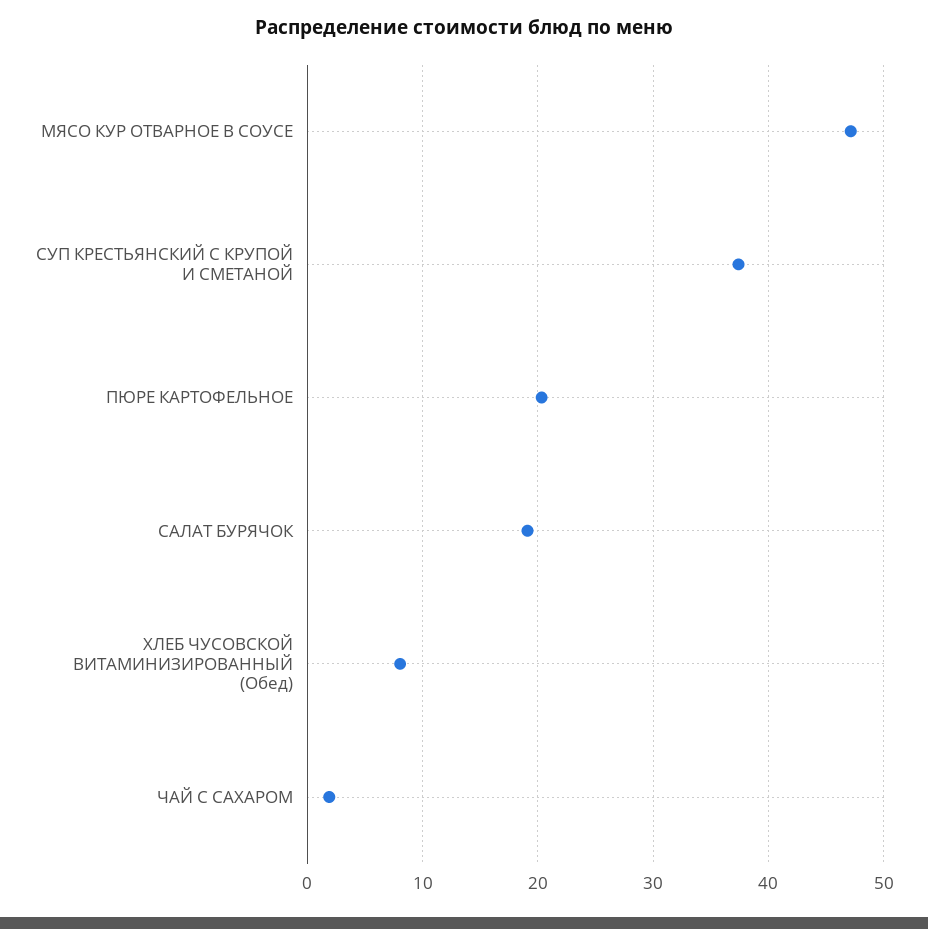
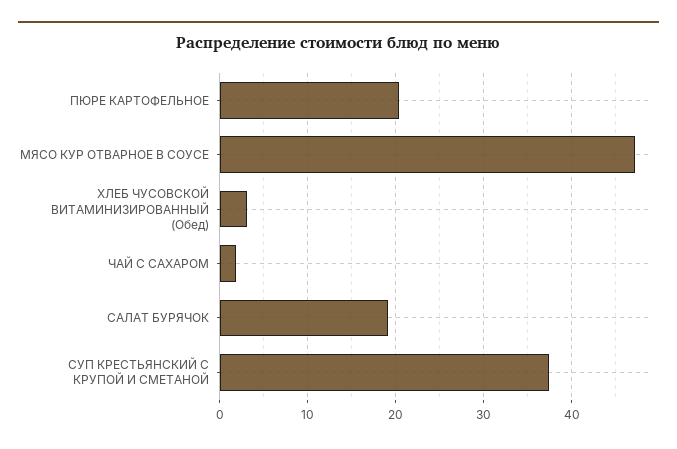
ХЛЕБ ЧУСОВСКОЙ ВИТАМИНИЗИРОВАННЫЙ (Обед): 8 -> 3

